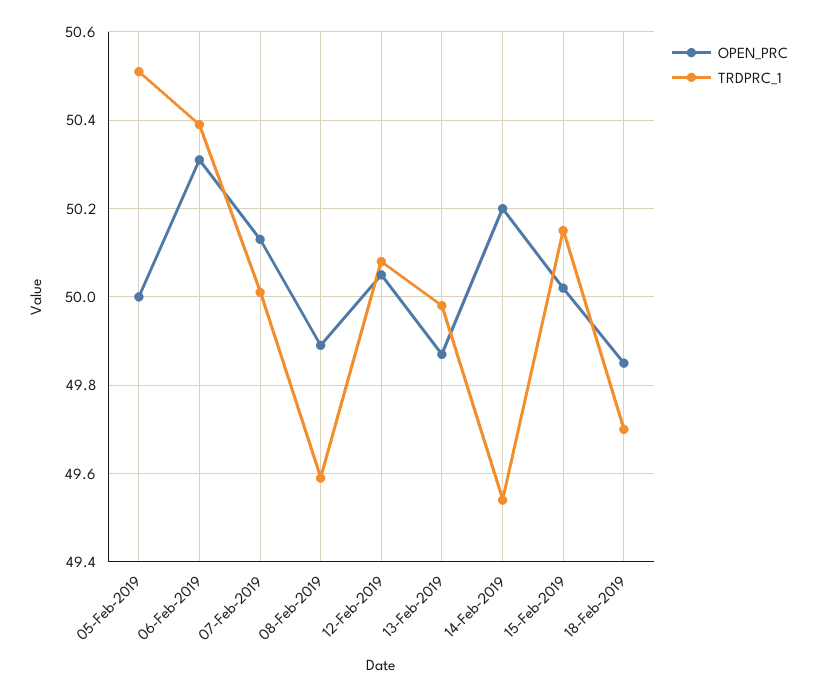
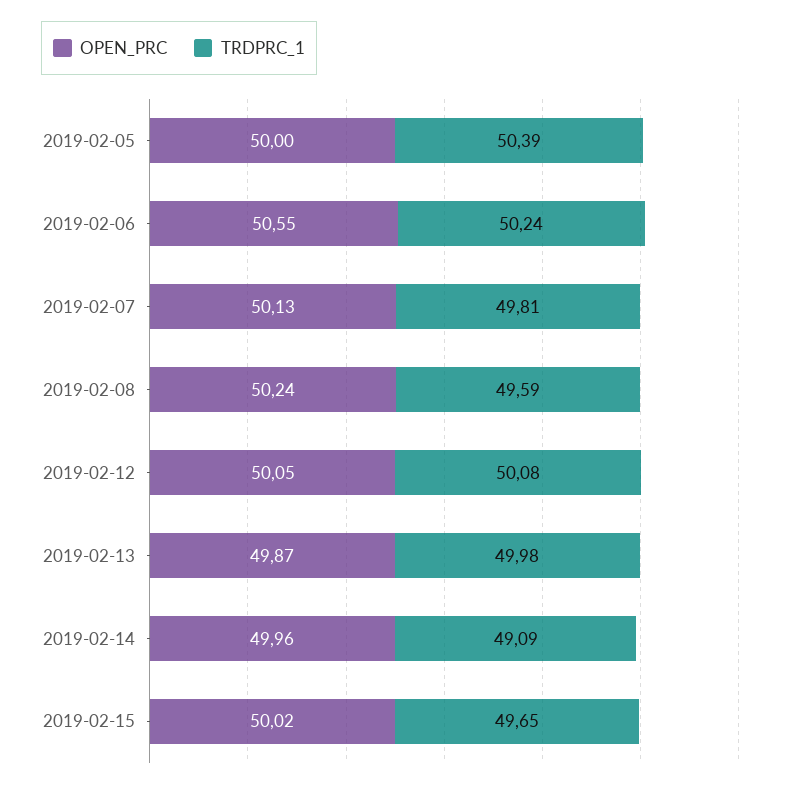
TRDPRC_1, 05-Feb-2019: 50.5 -> 50.39
OPEN_PRC, 06-Feb-2019: 50.3 -> 50.55
TRDPRC_1, 06-Feb-2019: 50.4 -> 50.24
TRDPRC_1, 07-Feb-2019: 50 -> 49.81
OPEN_PRC, 08-Feb-2019: 49.9 -> 50.24
OPEN_PRC, 14-Feb-2019: 50.2 -> 49.96
TRDPRC_1, 14-Feb-2019: 49.55 -> 49.09
TRDPRC_1, 15-Feb-2019: 50.15 -> 49.65
OPEN_PRC, 18-Feb-2019: 49.85 -> none
TRDPRC_1, 18-Feb-2019: 49.7 -> none

